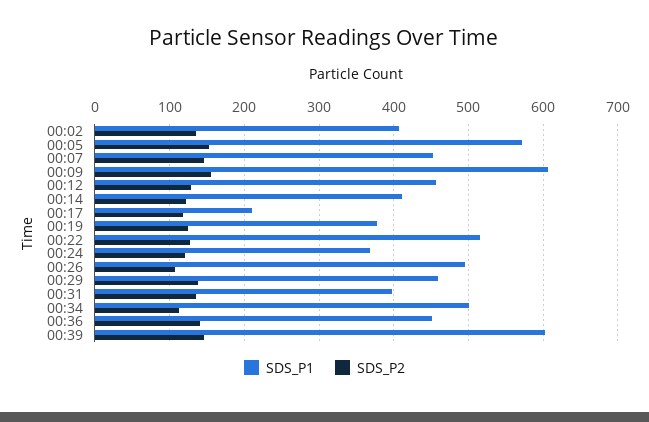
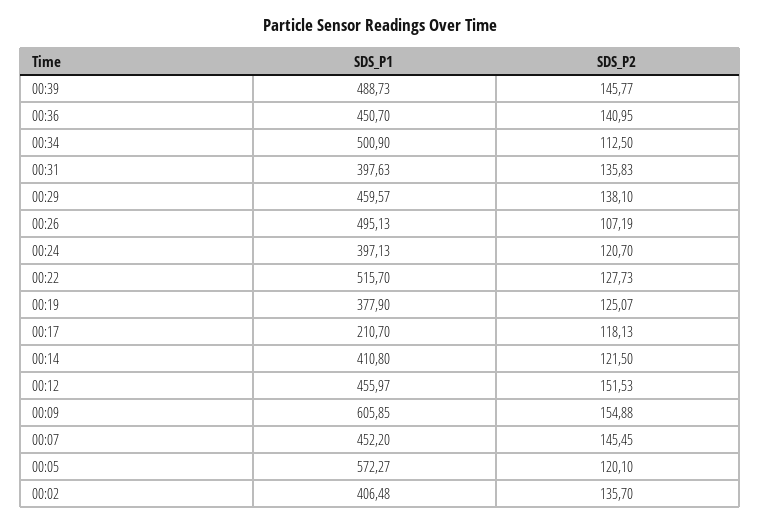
SDS_P2, 00:05: 150 -> 120.1
SDS_P2, 00:12: 130 -> 151.53
SDS_P1, 00:24: 370 -> 397.13
SDS_P1, 00:39: 600 -> 488.73

